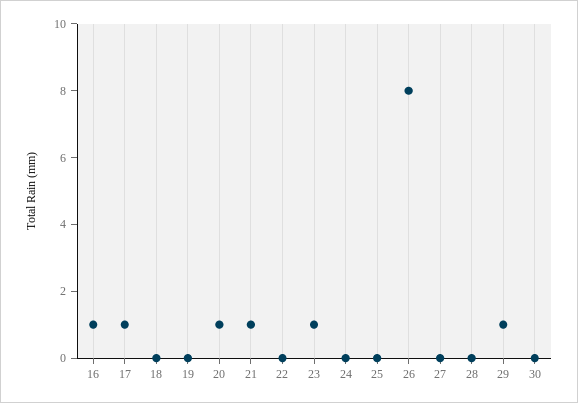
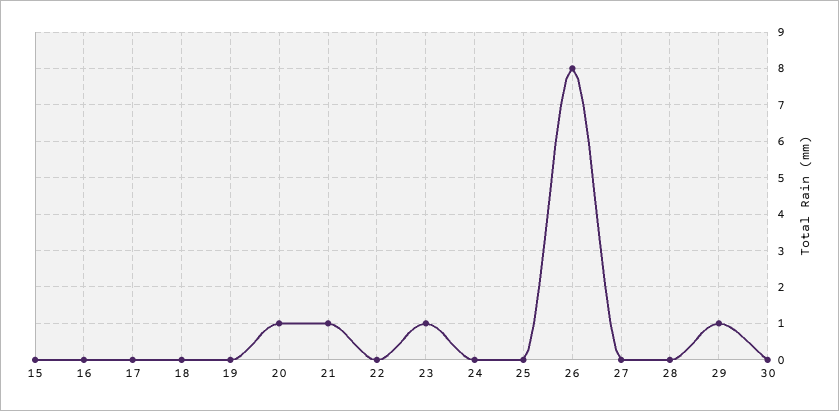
16: 1 -> 0
17: 1 -> 0
15: none -> 0

